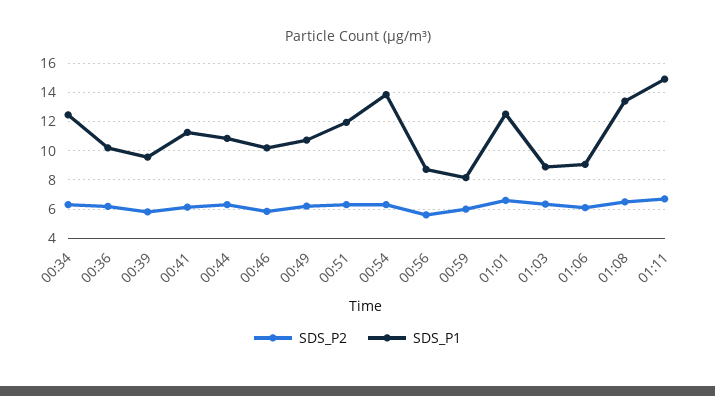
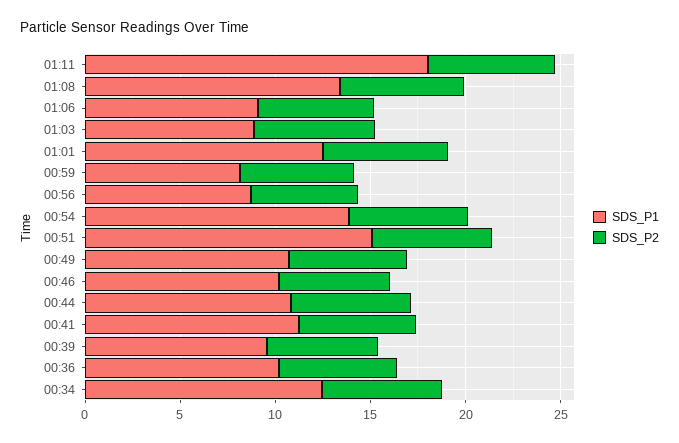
SDS_P1, 00:51: 12 -> 15
SDS_P1, 01:11: 15 -> 18

